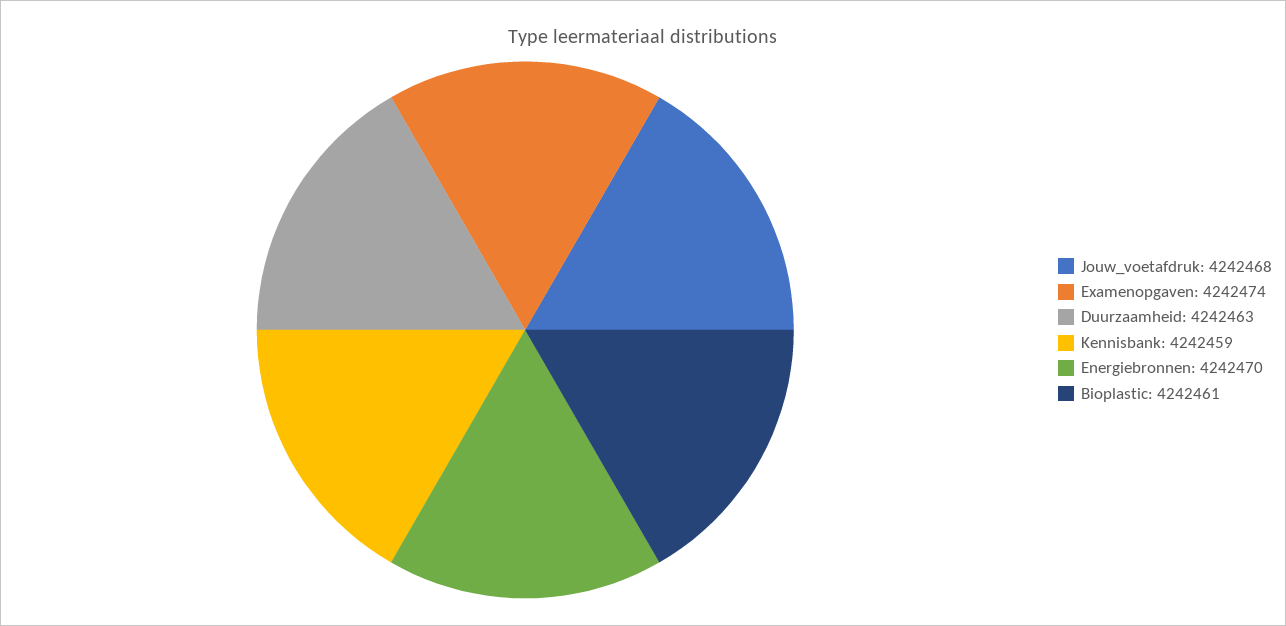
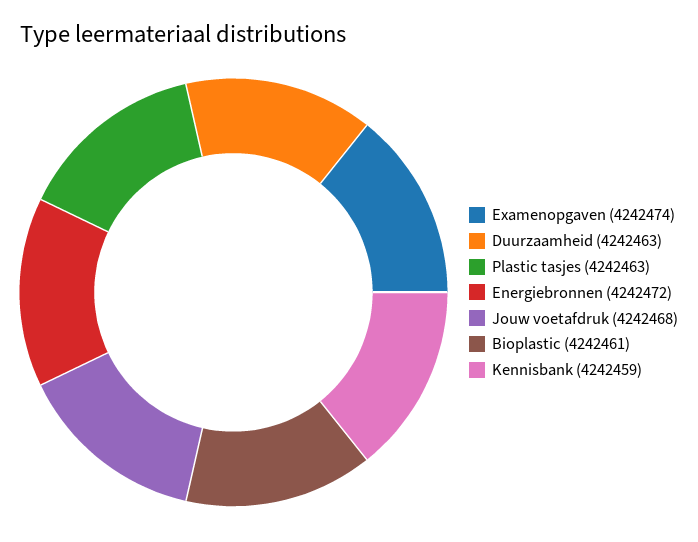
Energiebronnen: 4242470 -> 4242472
Plastic tasjes: none -> 4242463

